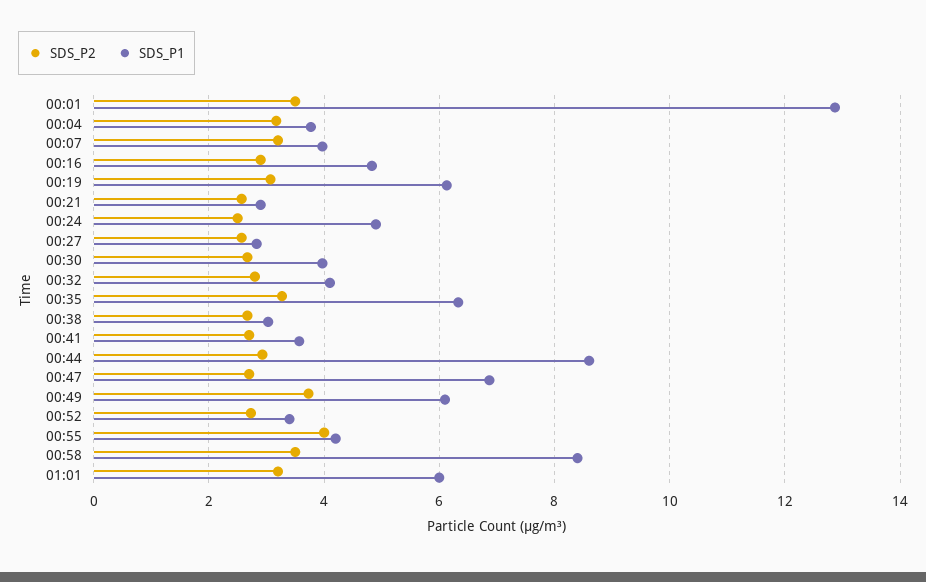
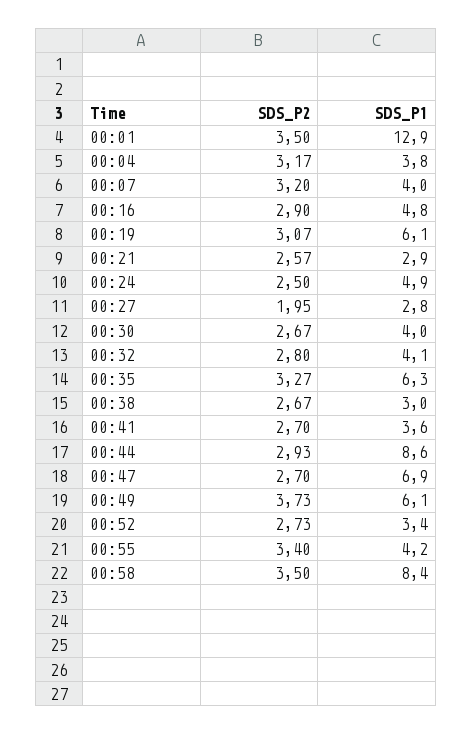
SDS_P2, 00:27: 2.6 -> 1.95
SDS_P2, 00:55: 4 -> 3.4
SDS_P2, 01:01: 3.2 -> none
SDS_P1, 01:01: 6 -> none

